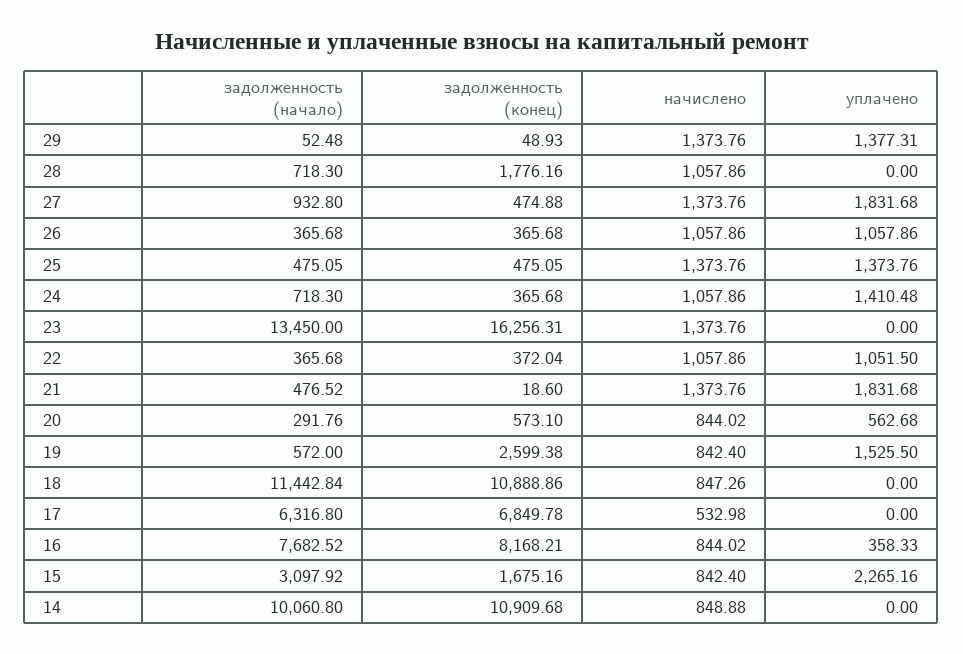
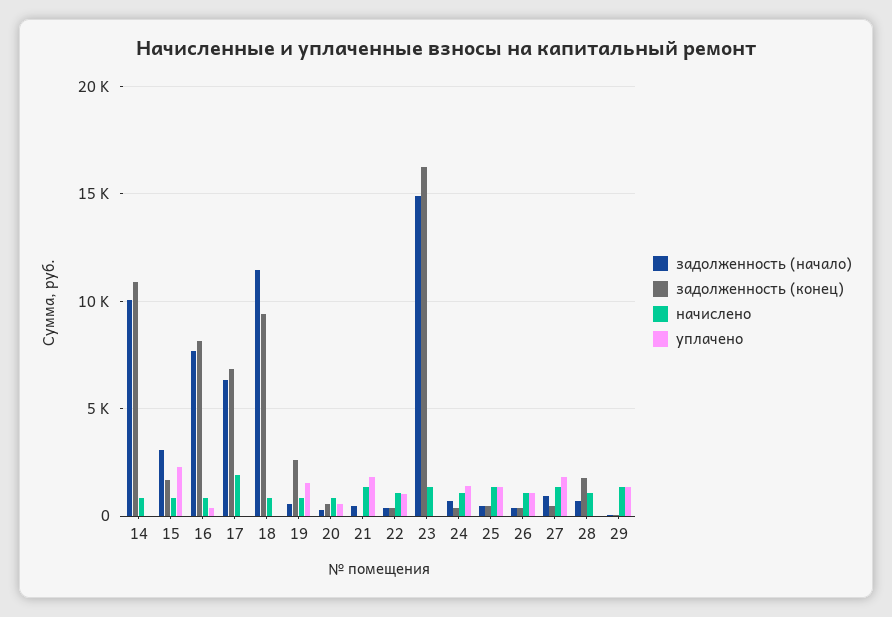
задолженность (начало), 23: 13450 -> 15000
задолженность (конец), 18: 10888.86 -> 9500
начислено, 17: 532.98 -> 2000

